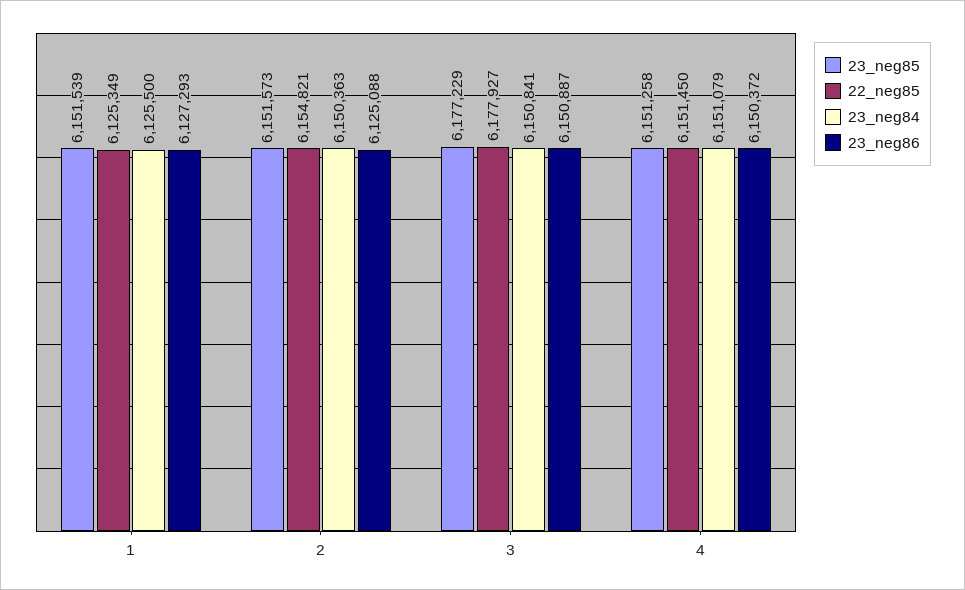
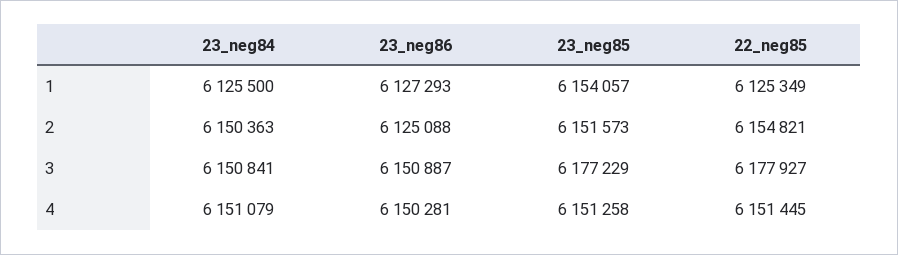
23_neg85, 1: 6151539 -> 6154057
22_neg85, 4: 6151450 -> 6151445
23_neg86, 4: 6150372 -> 6150281

